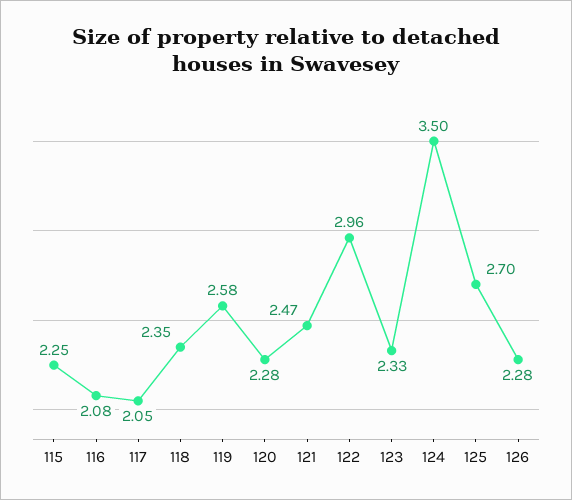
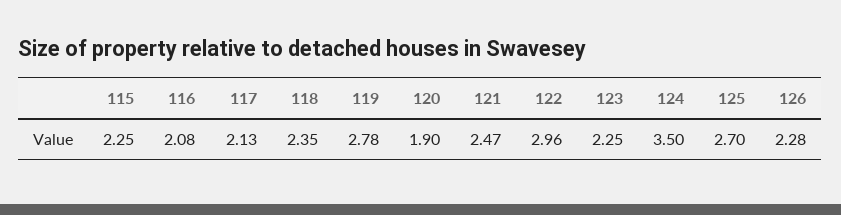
117: 2.05 -> 2.13
119: 2.58 -> 2.78
120: 2.28 -> 1.9
123: 2.33 -> 2.25

